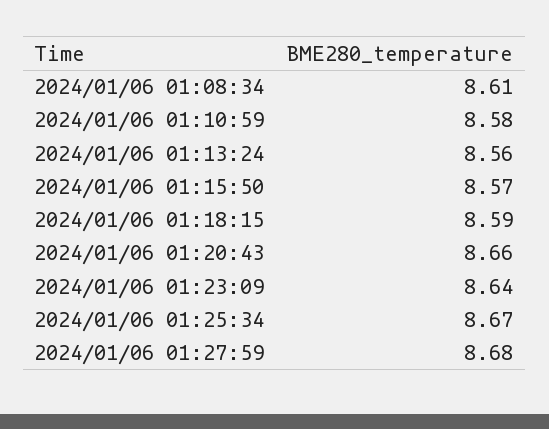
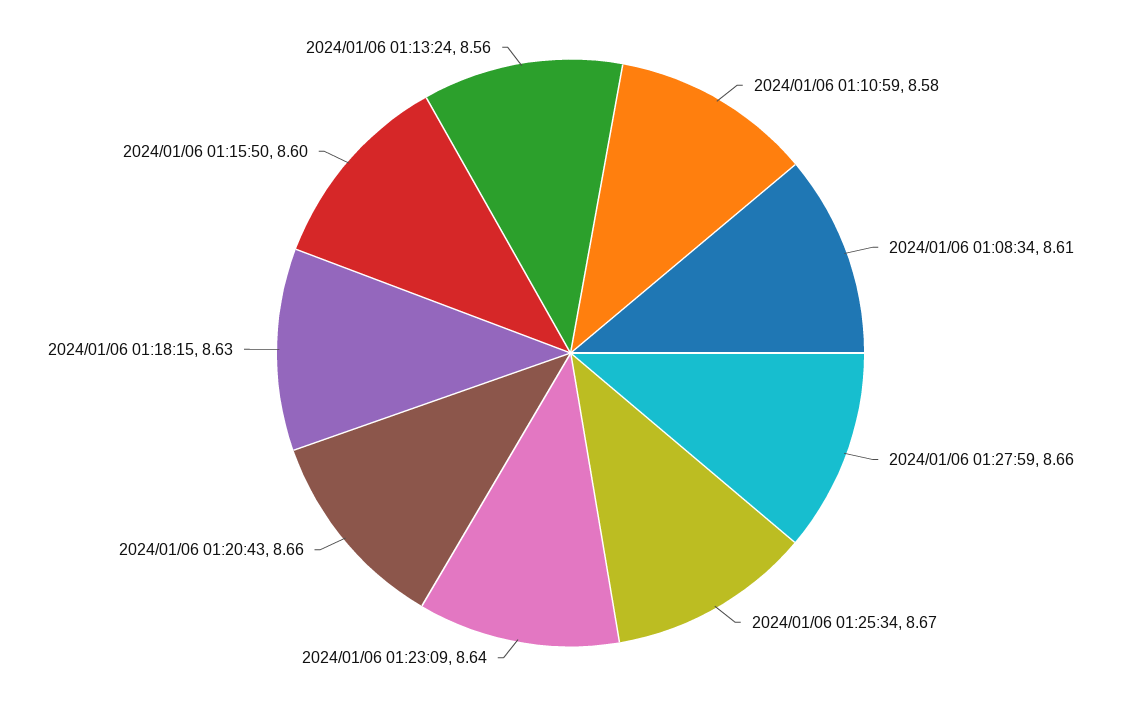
2024/01/06 01:15:50: 8.57 -> 8.6
2024/01/06 01:18:15: 8.59 -> 8.63
2024/01/06 01:27:59: 8.68 -> 8.66

